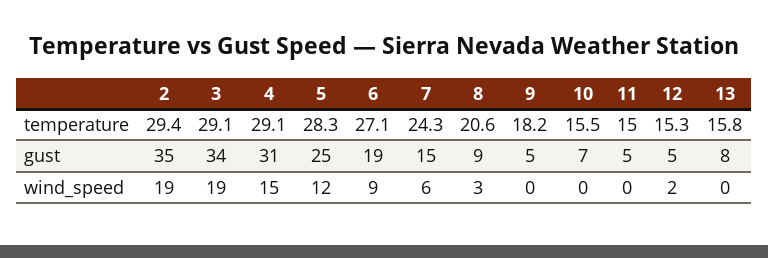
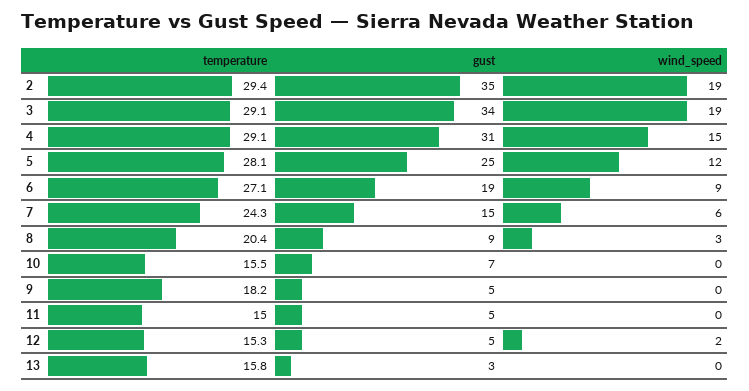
5, temperature: 28.3 -> 28.1
8, temperature: 20.6 -> 20.4
13, gust: 8 -> 3

